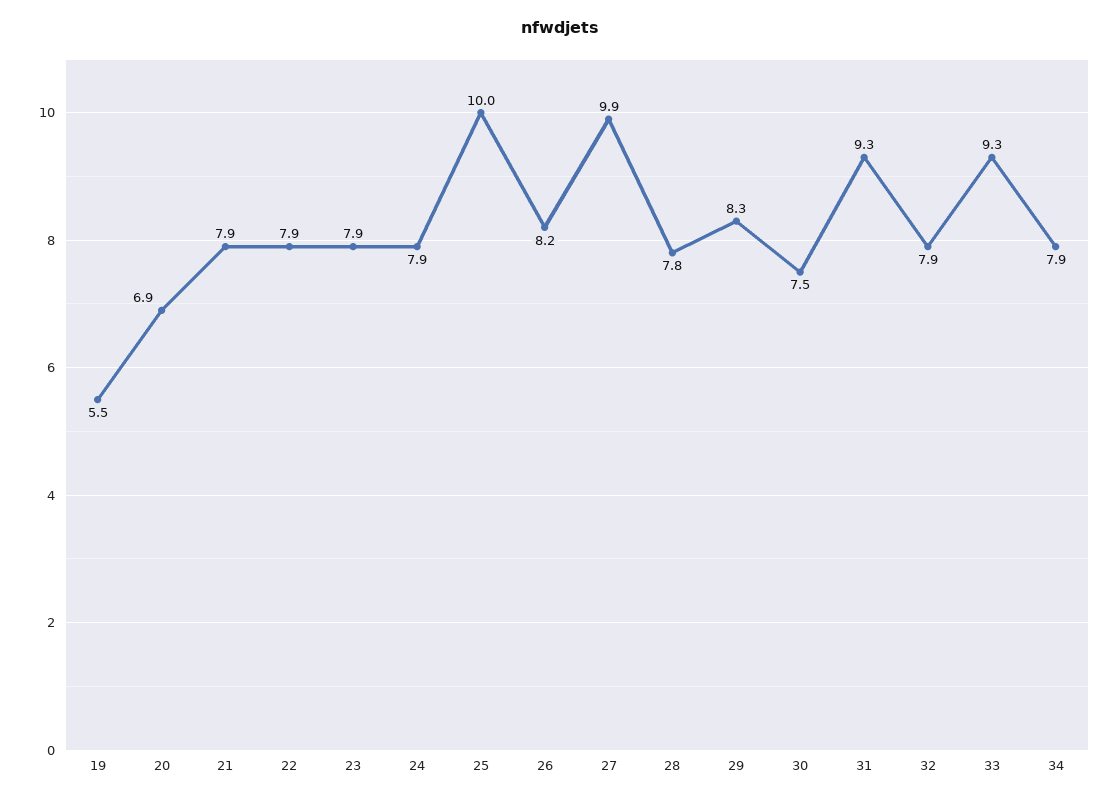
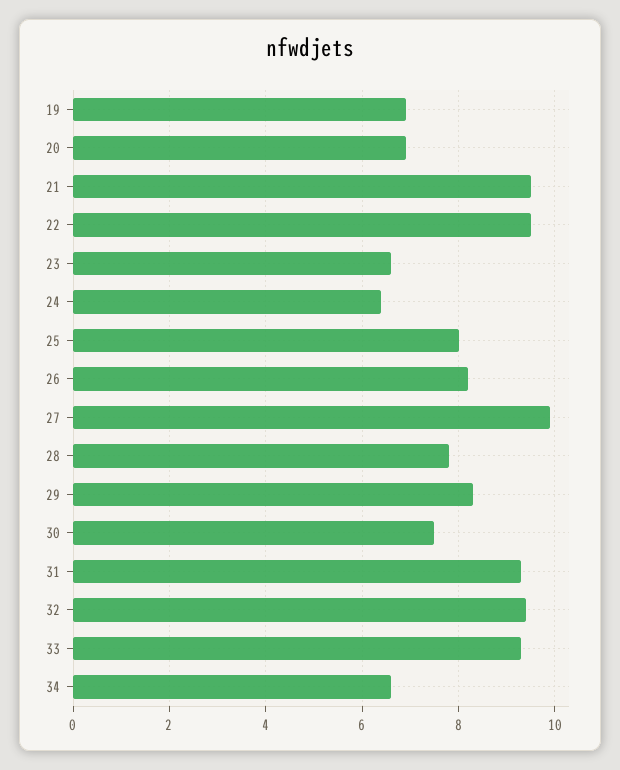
19: 5.5 -> 7
21: 7.9 -> 9.5
22: 7.9 -> 9.5
23: 7.9 -> 6.5
24: 7.9 -> 6.5
25: 10 -> 8
32: 7.9 -> 9.5
34: 7.9 -> 6.5

